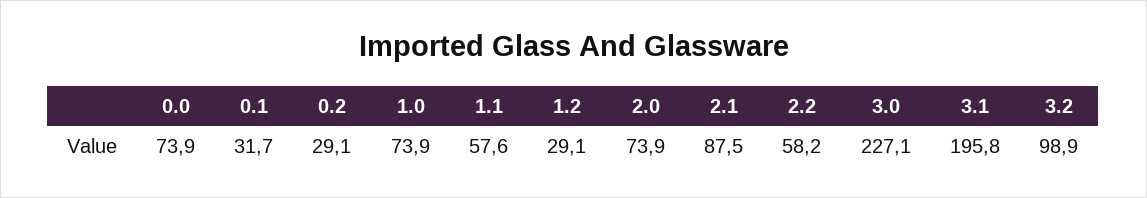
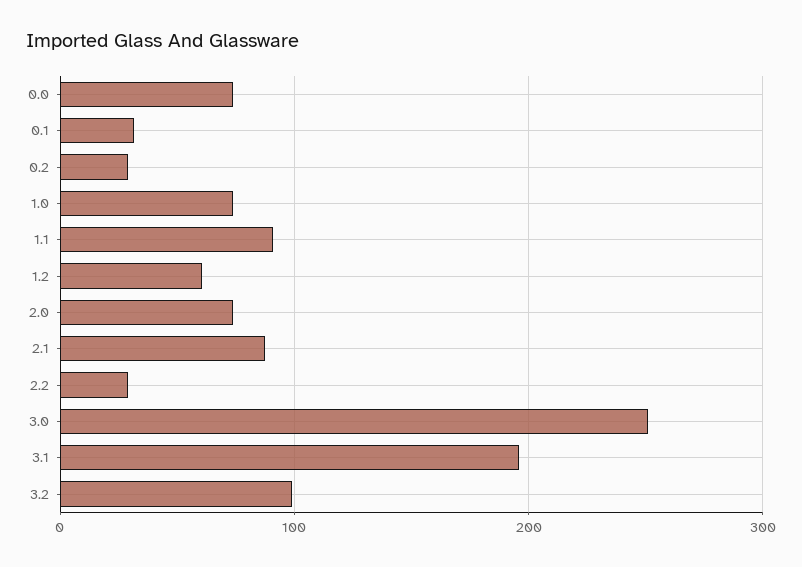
1.1: 57.6 -> 90
1.2: 29.1 -> 60
2.2: 58.2 -> 30
3.0: 227.1 -> 250

